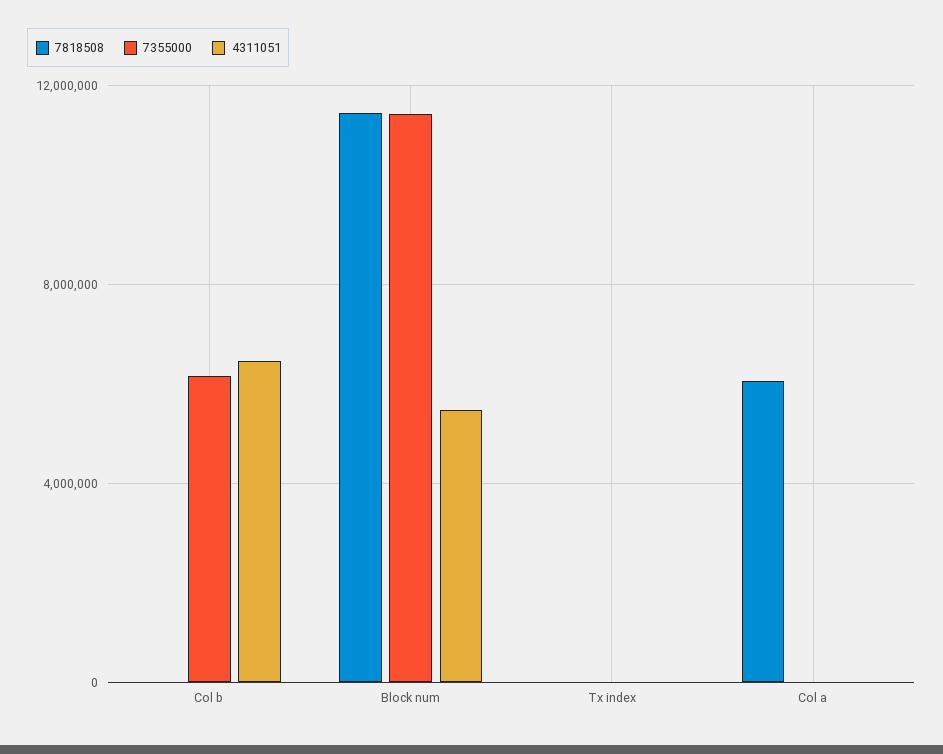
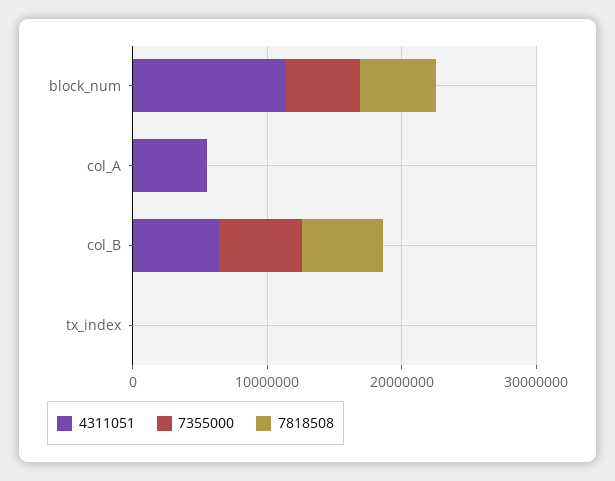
7818508, Col b: 0 -> 6000000
7818508, Block num: 11500000 -> 6000000
7355000, Block num: 11500000 -> 6000000
4311051, Block num: 5500000 -> 12000000
7818508, Col a: 6000000 -> 0
4311051, Col a: 0 -> 6000000

